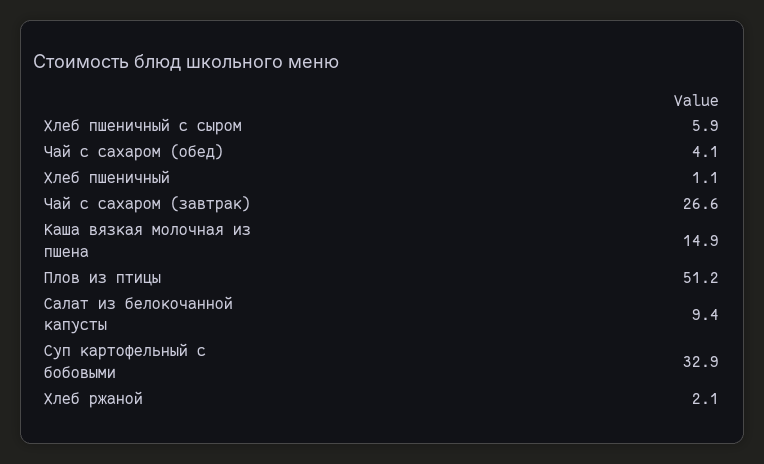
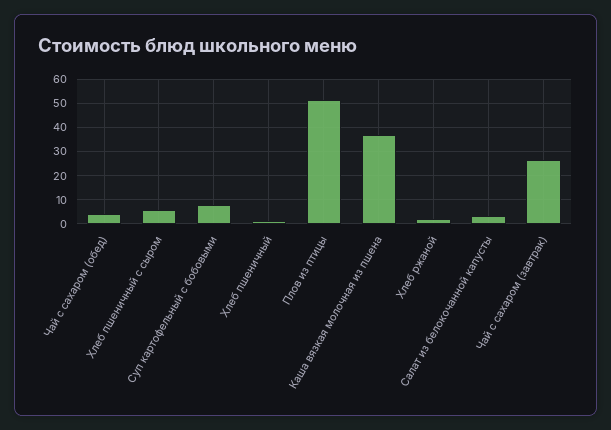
Каша вязкая молочная из пшена: 14.9 -> 37.5
Салат из белокочанной капусты: 9.4 -> 2.5
Суп картофельный с бобовыми: 32.9 -> 7.5

